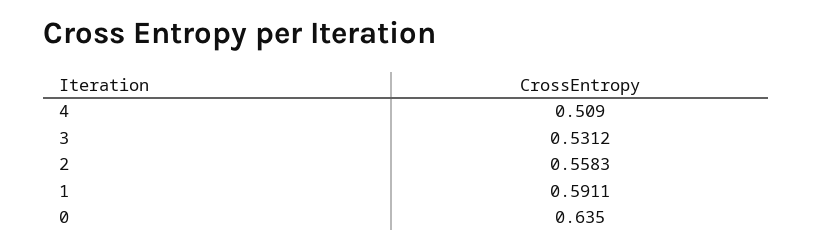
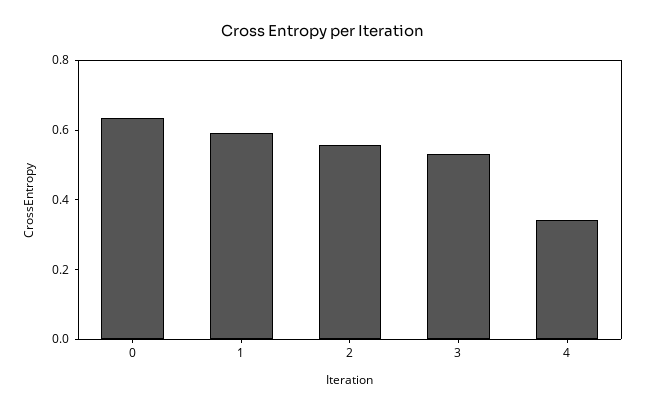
4: 0.509 -> 0.35

